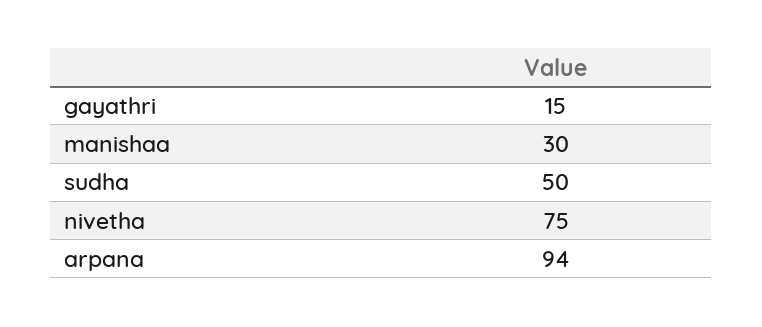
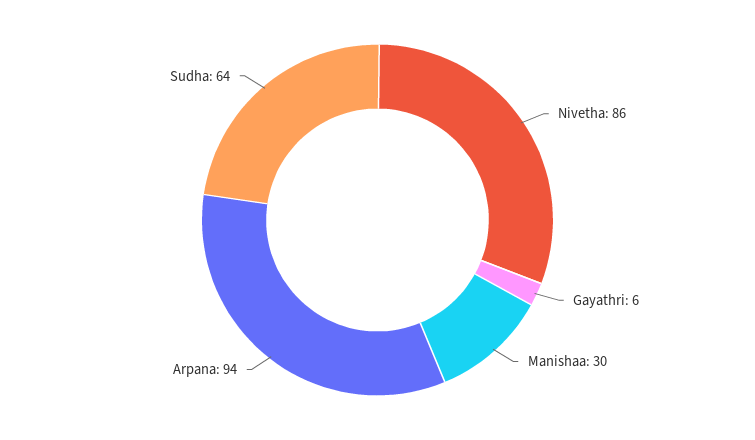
gayathri: 15 -> 6
sudha: 50 -> 64
nivetha: 75 -> 86

